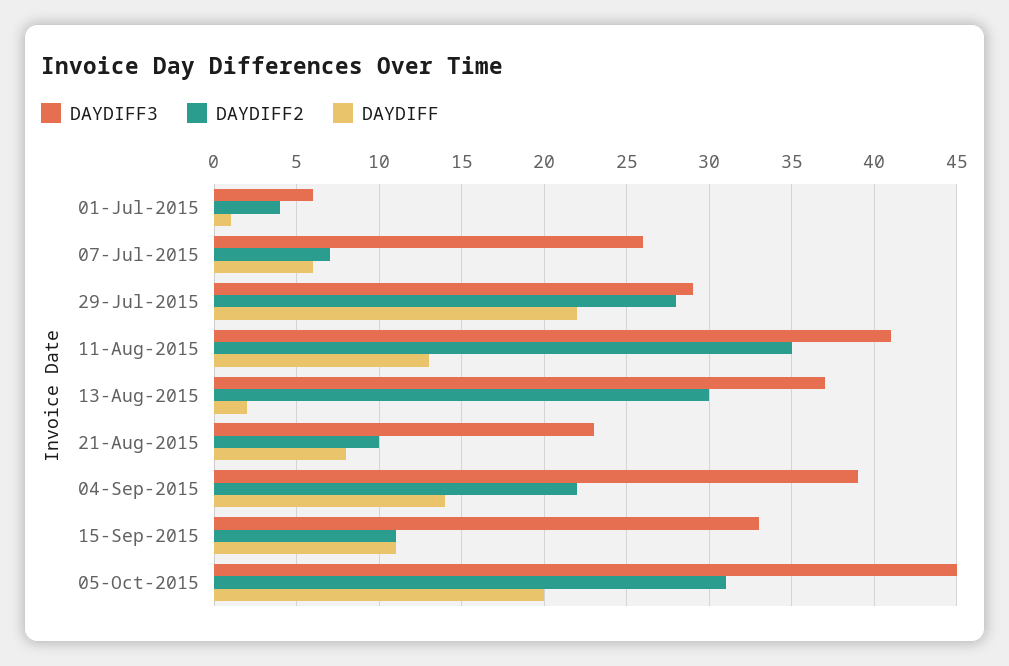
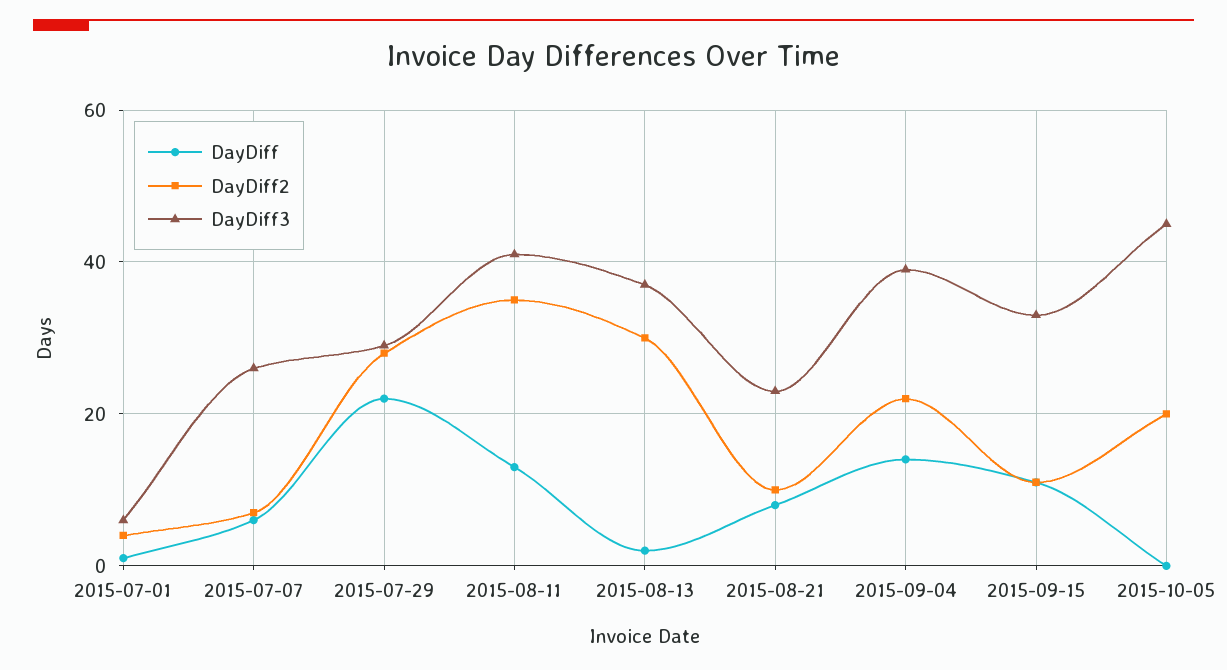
DAYDIFF2, 05-Oct-2015: 31 -> 20
DAYDIFF, 05-Oct-2015: 20 -> 0

